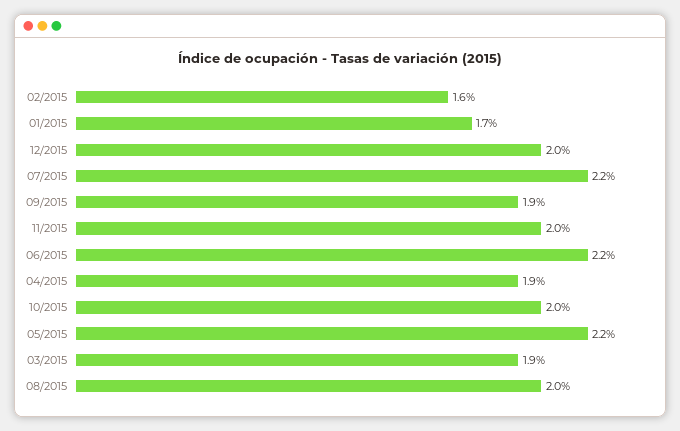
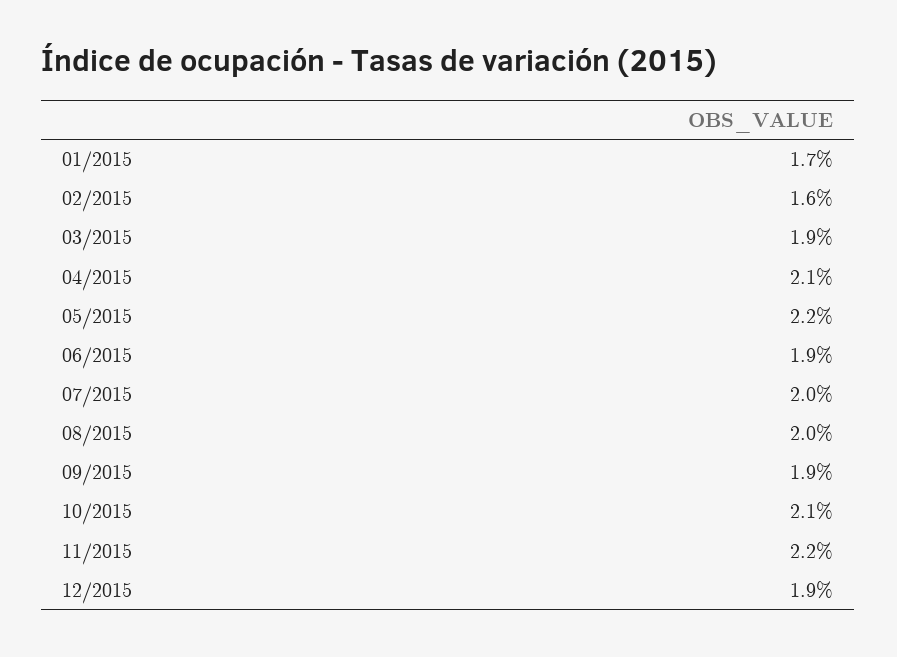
12/2015: 2 -> 1.9
07/2015: 2.2 -> 2
11/2015: 2 -> 2.2
06/2015: 2.2 -> 1.9
04/2015: 1.9 -> 2.1
10/2015: 2 -> 2.1

